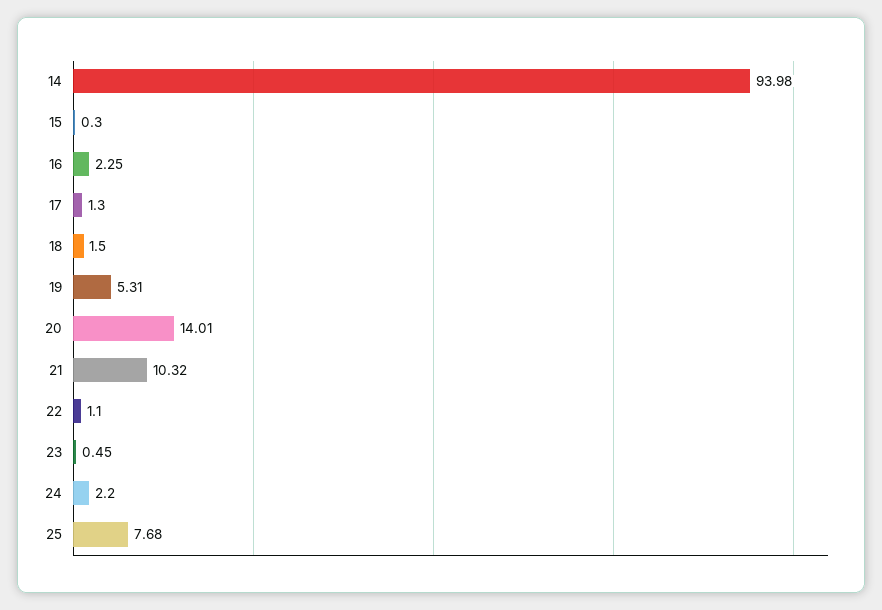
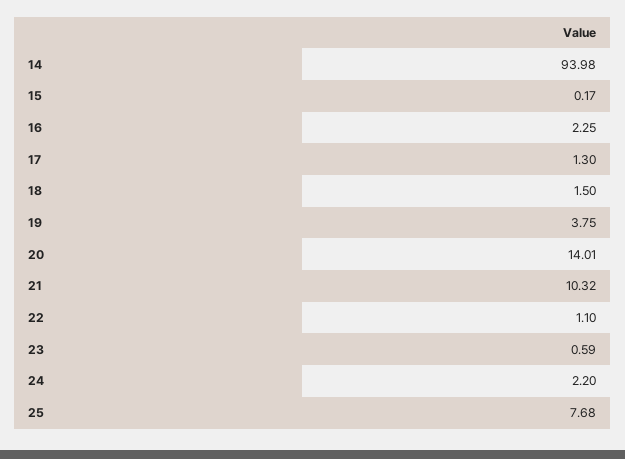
15: 0.3 -> 0.17
19: 5.31 -> 3.75
23: 0.45 -> 0.59

